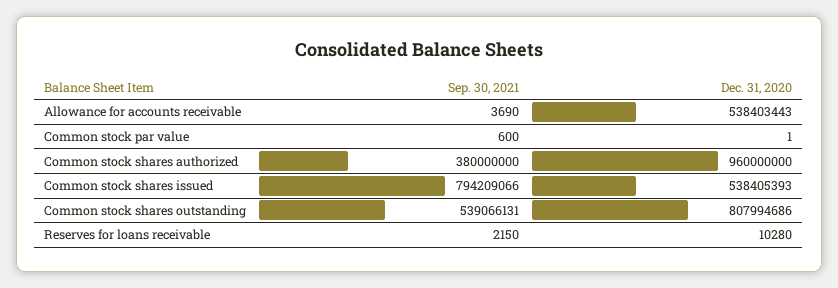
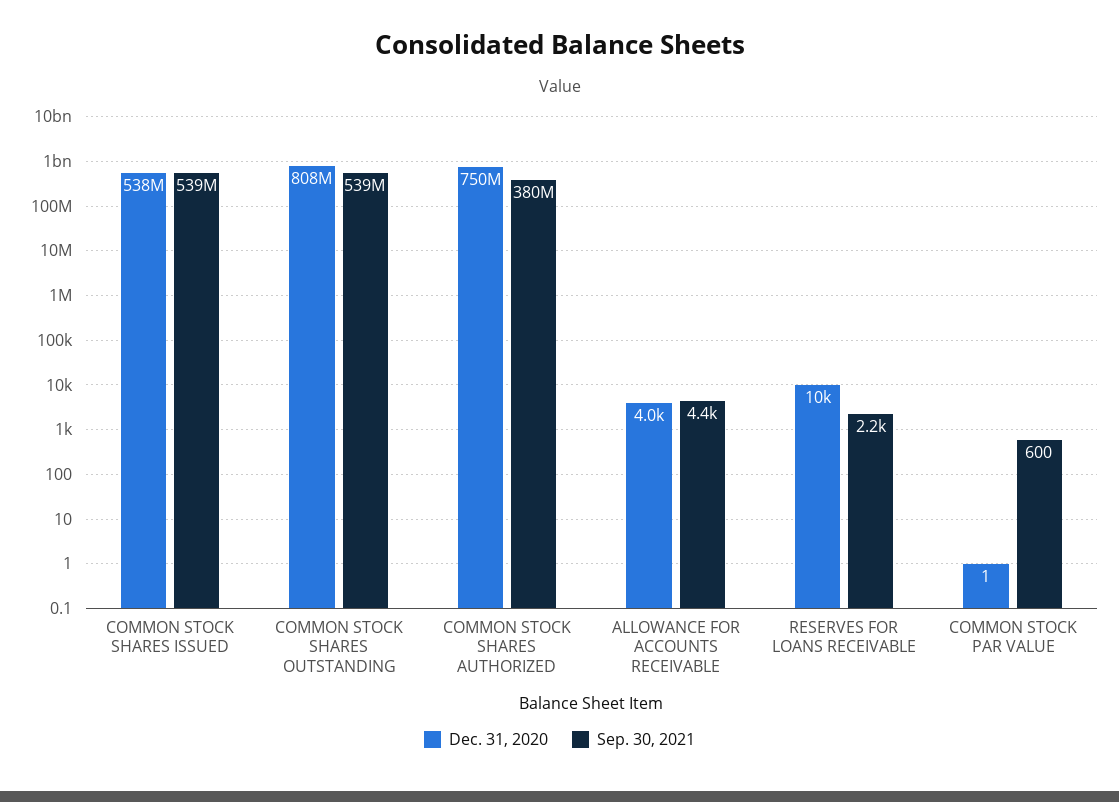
Sep. 30, 2021, Allowance for accounts receivable: 3690 -> 4400
Dec. 31, 2020, Allowance for accounts receivable: 538403443 -> 4000
Dec. 31, 2020, Common stock shares authorized: 960000000 -> 750000000
Sep. 30, 2021, Common stock shares issued: 794209066 -> 539000000

